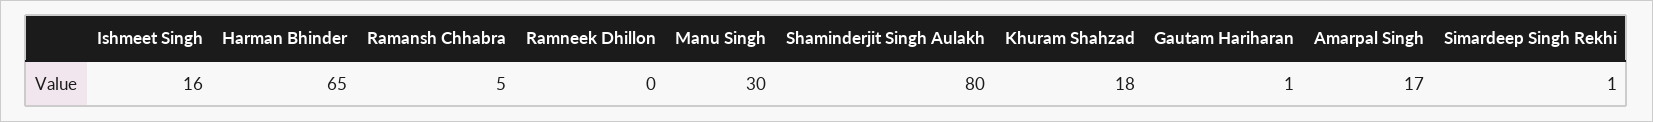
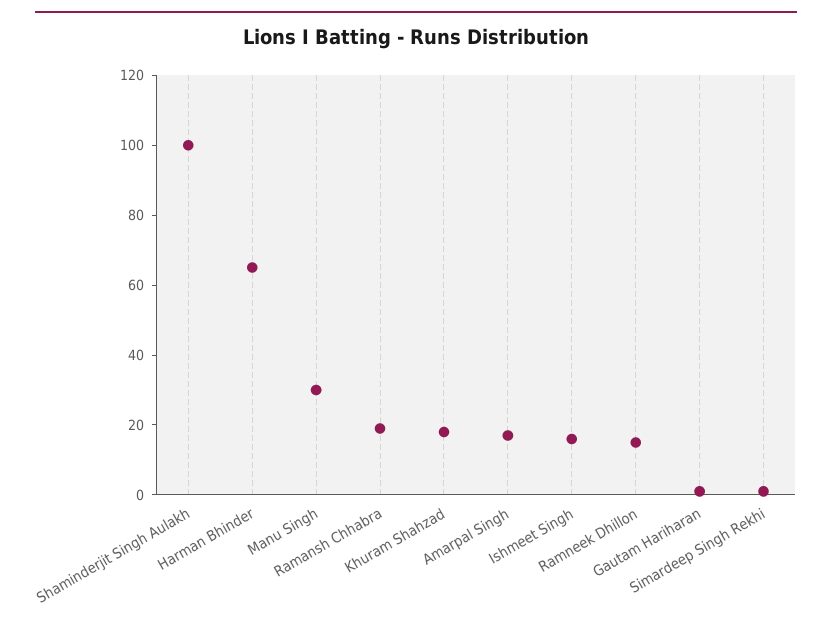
Ramansh Chhabra: 5 -> 20
Ramneek Dhillon: 0 -> 15
Shaminderjit Singh Aulakh: 80 -> 100

